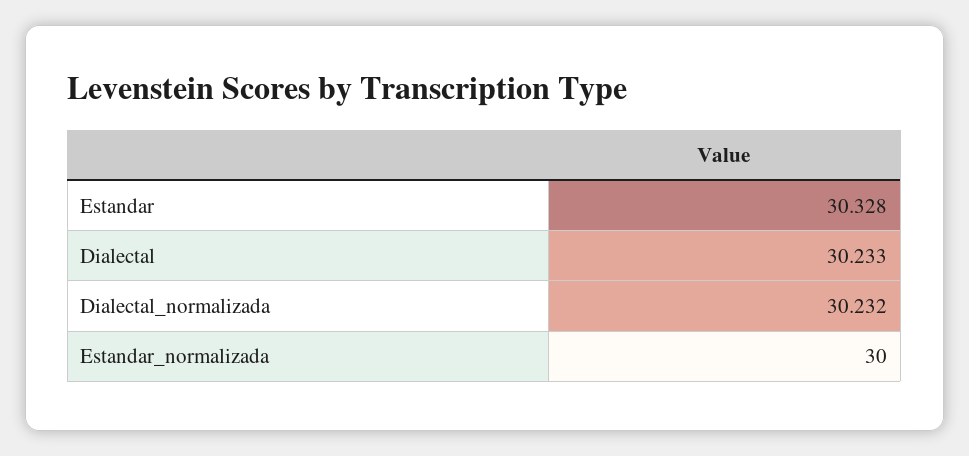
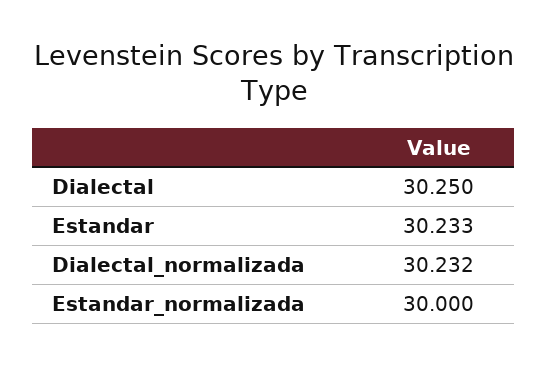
Estandar: 30.328 -> 30.233
Dialectal: 30.233 -> 30.25

